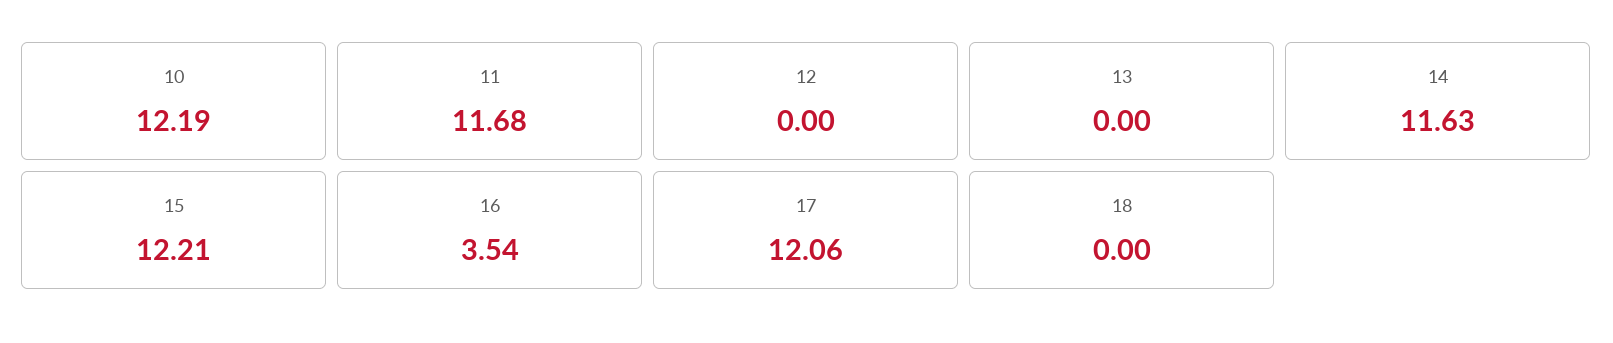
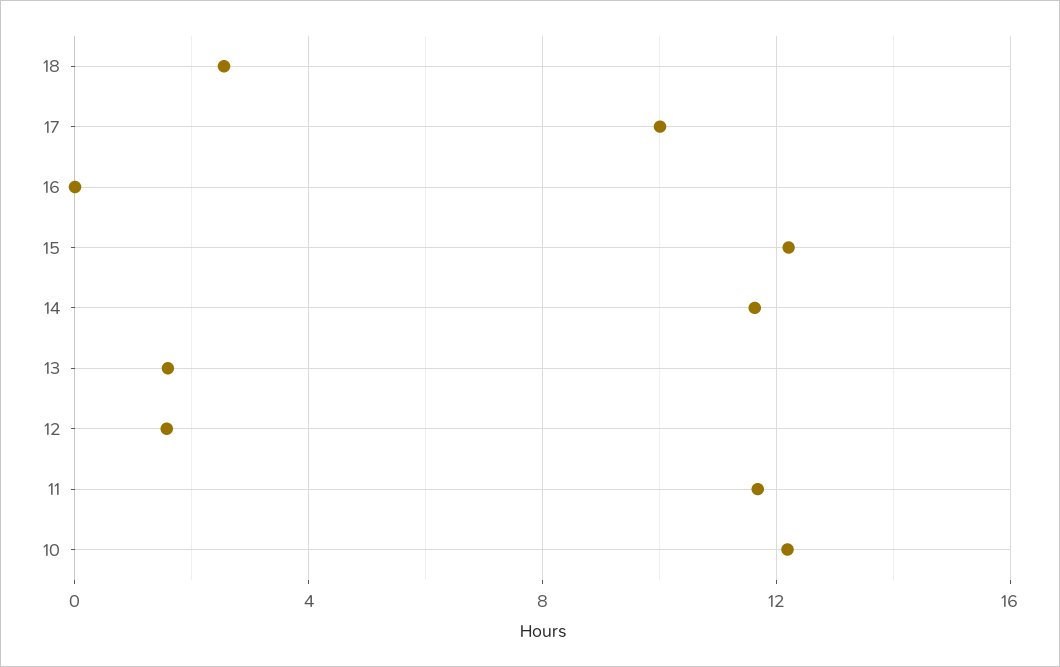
12: 0 -> 1.5
13: 0 -> 1.5
16: 3.54 -> 0
17: 12.06 -> 10
18: 0 -> 2.5

